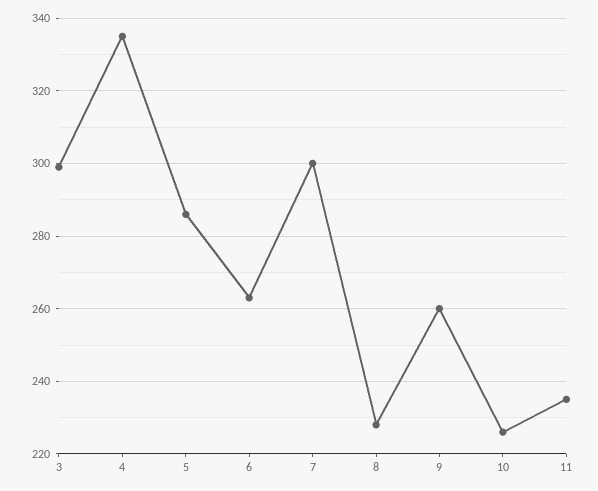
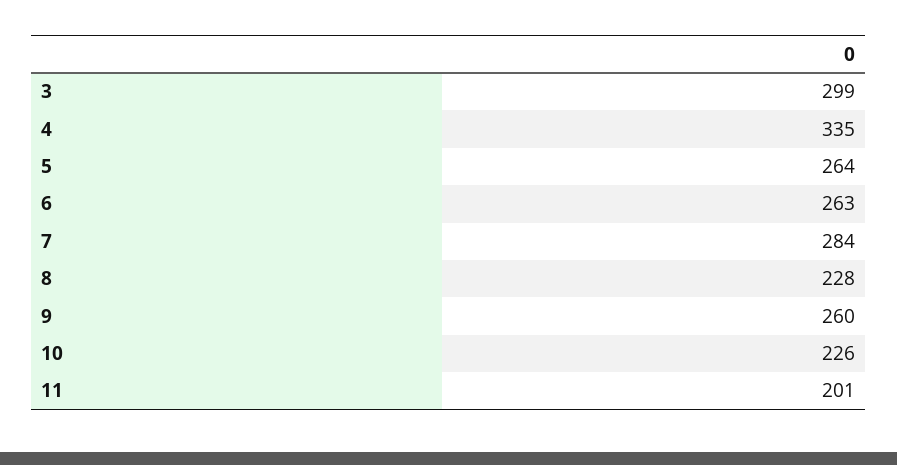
5: 285 -> 264
7: 300 -> 284
11: 235 -> 201

